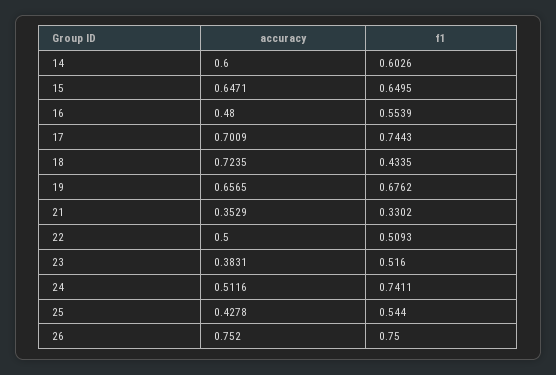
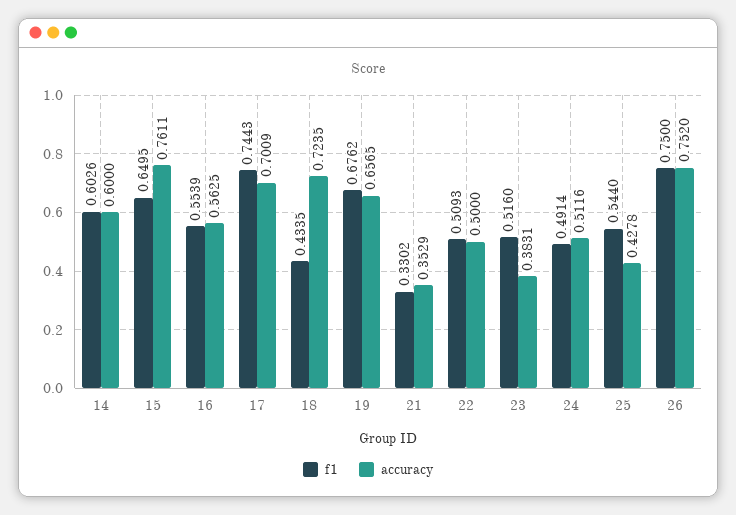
accuracy, 15: 0.6471 -> 0.7611
accuracy, 16: 0.48 -> 0.5625
f1, 24: 0.7411 -> 0.4914

